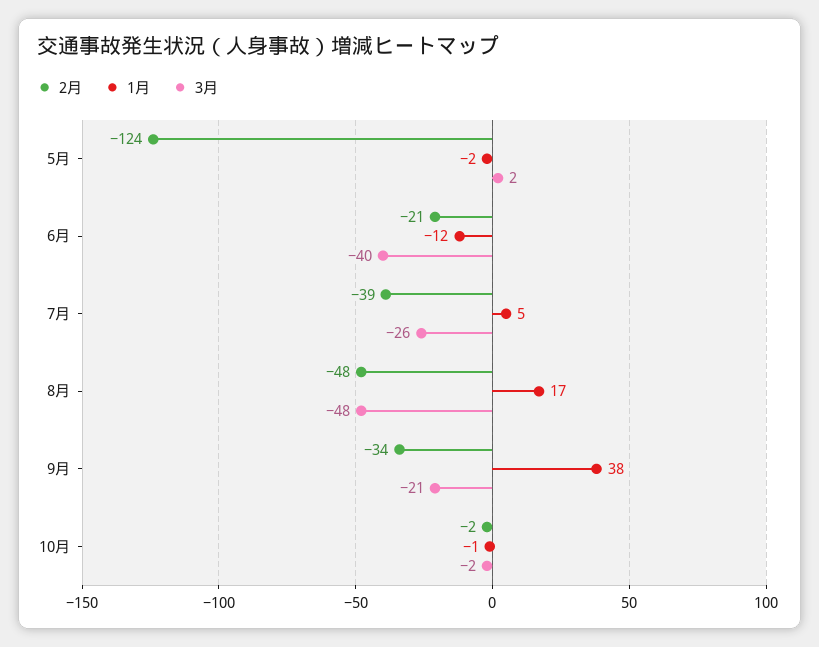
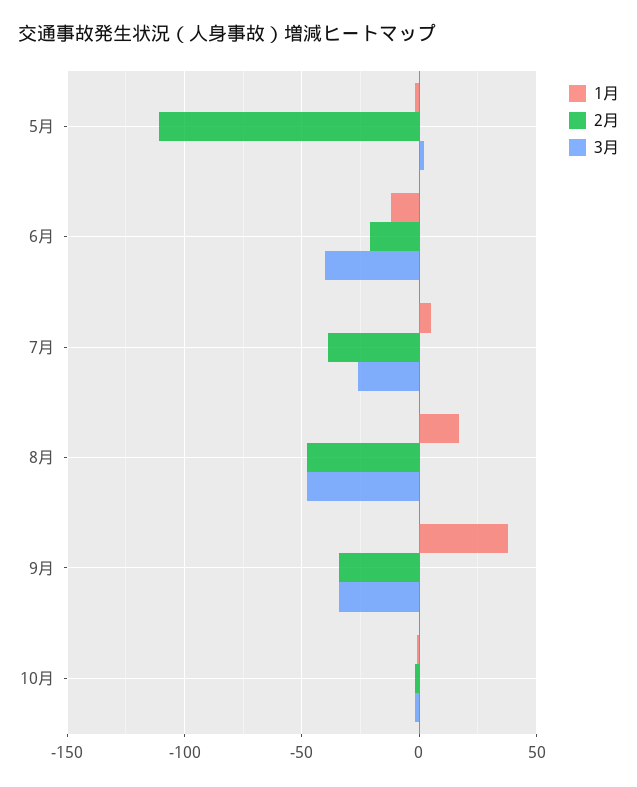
2月, 5月: -124 -> -110
3月, 9月: -21 -> -35

